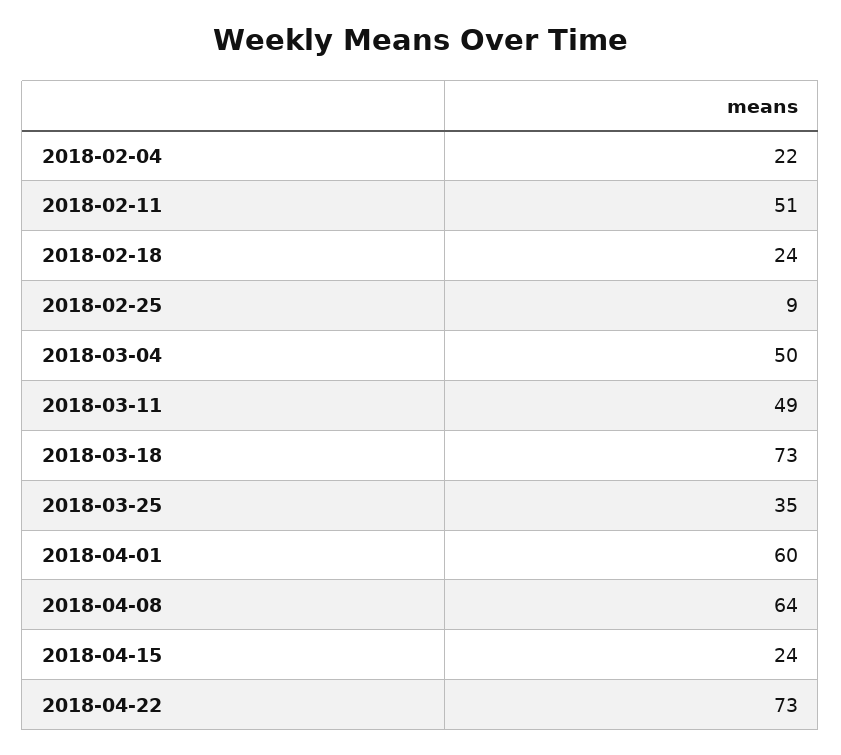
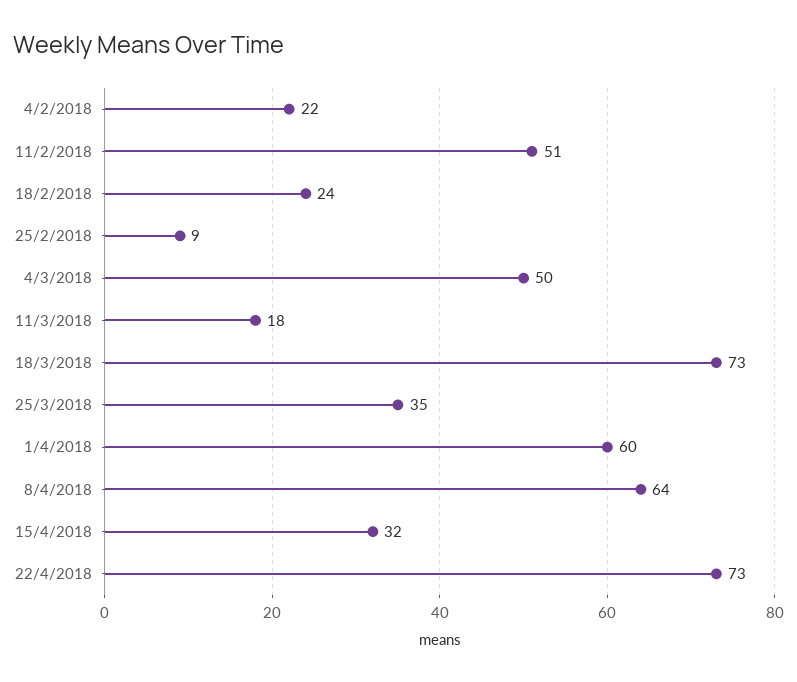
2018-03-11: 49 -> 18
2018-04-15: 24 -> 32

